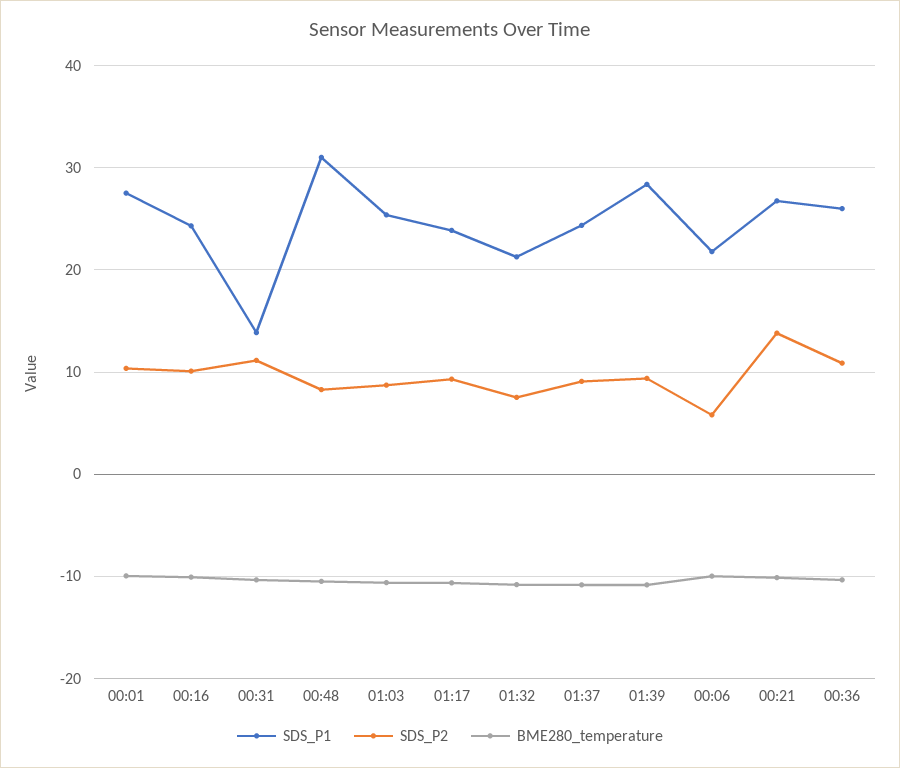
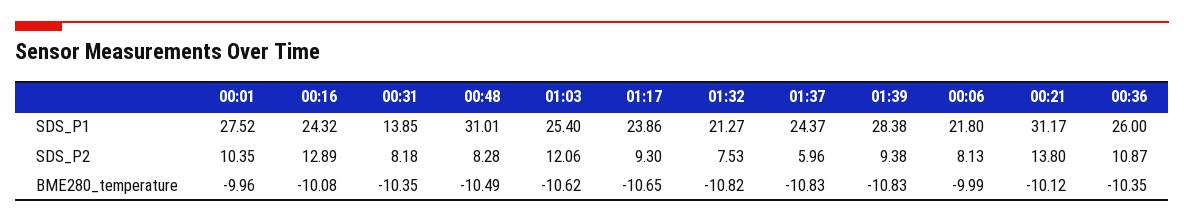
SDS_P2, 00:16: 10 -> 12.89
SDS_P2, 00:31: 11 -> 8.18
SDS_P2, 01:03: 9 -> 12.06
SDS_P2, 01:37: 9 -> 5.96
SDS_P2, 00:06: 6 -> 8.13
SDS_P1, 00:21: 27 -> 31.17

